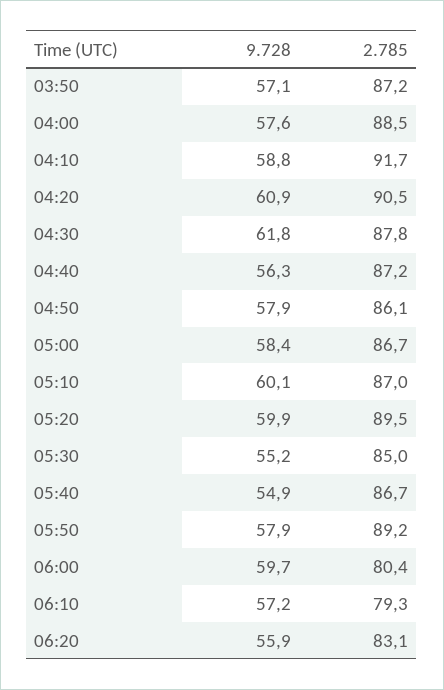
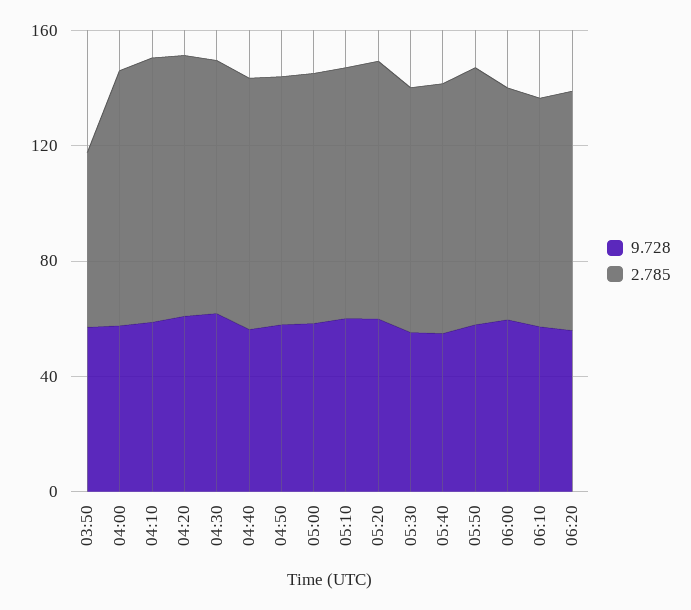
2.785, 03:50: 87.2 -> 60

